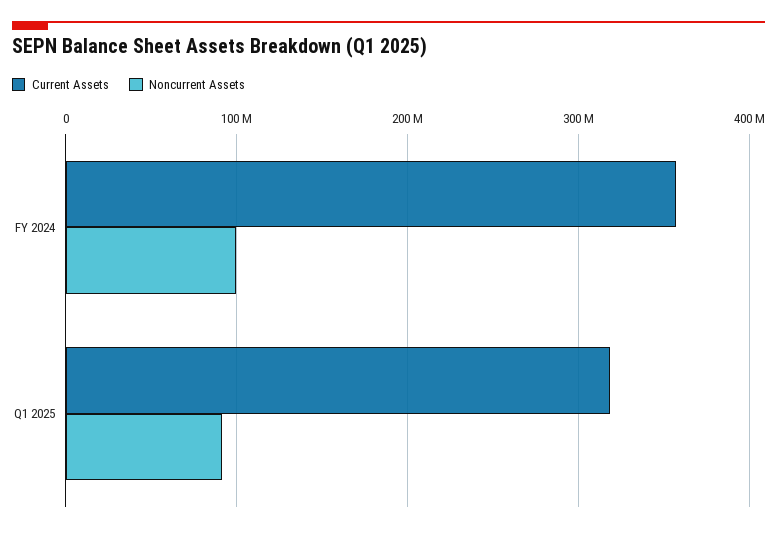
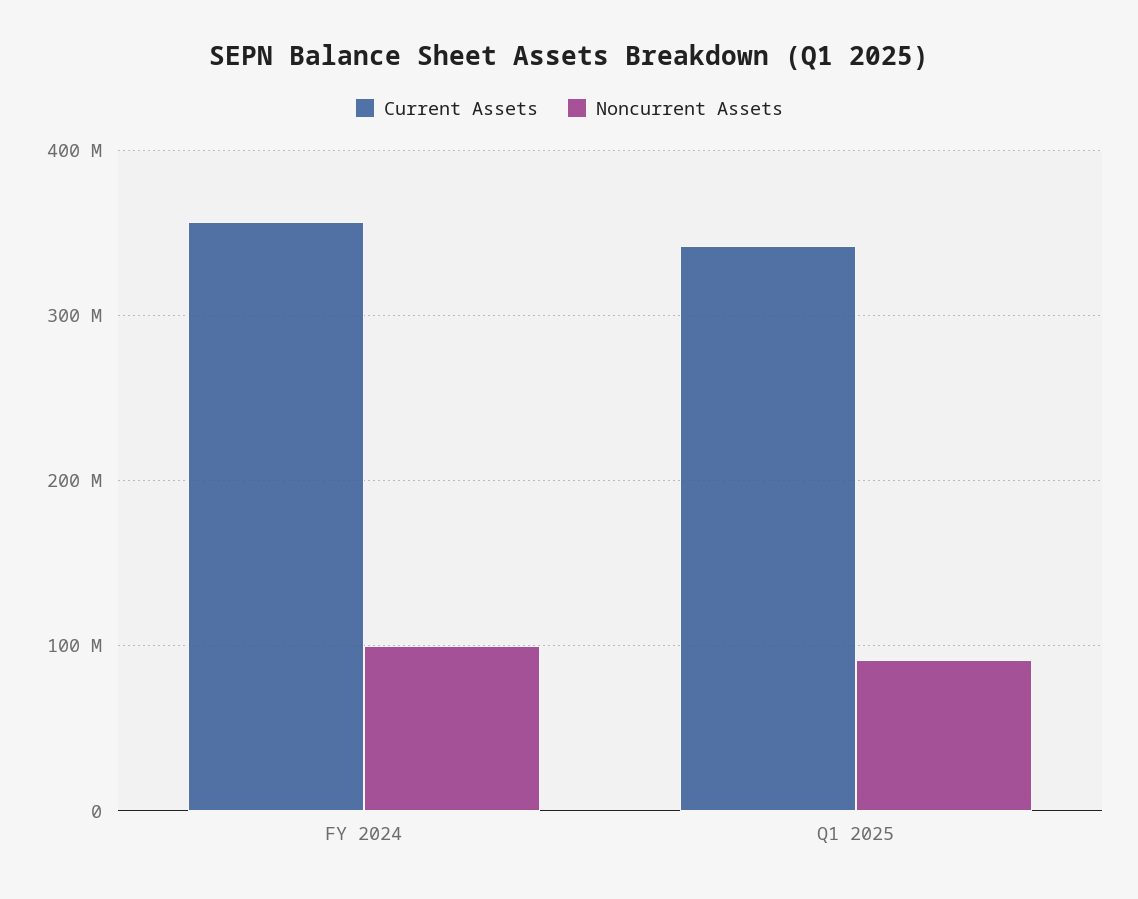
Current Assets, Q1 2025: 320000000 -> 340000000

